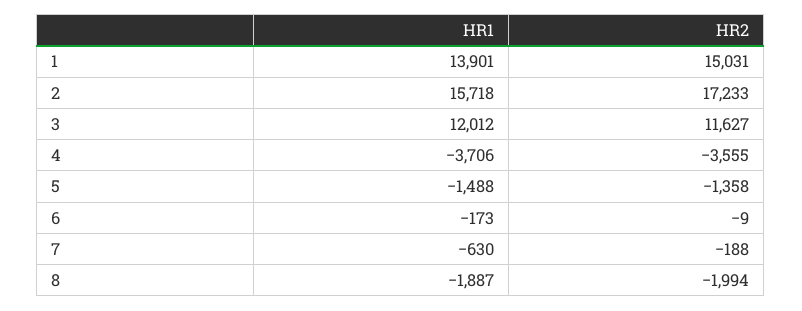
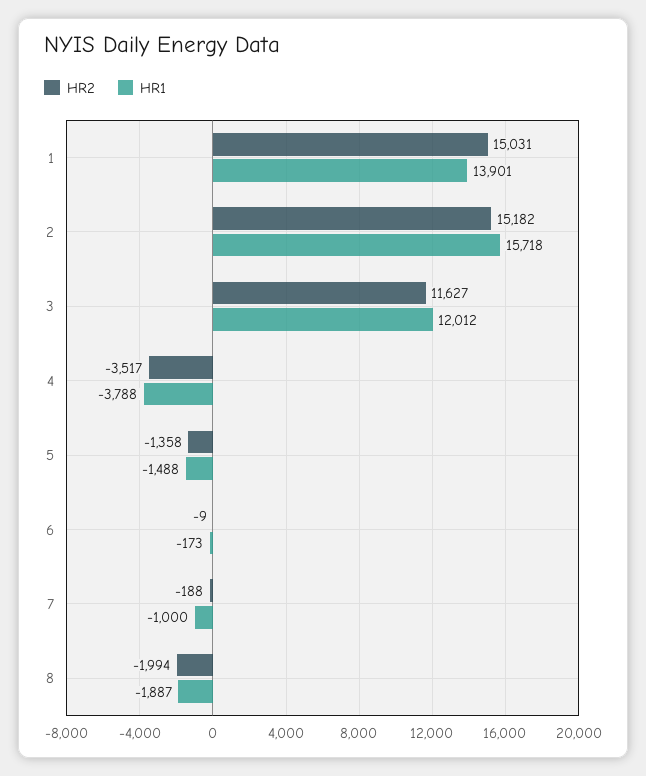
HR2, 2: 17233 -> 15182
HR1, 4: -3706 -> -3788
HR2, 4: -3555 -> -3517
HR1, 7: -630 -> -1000

